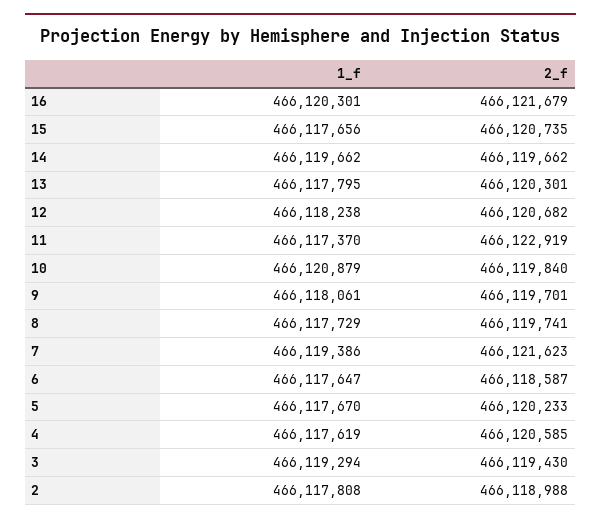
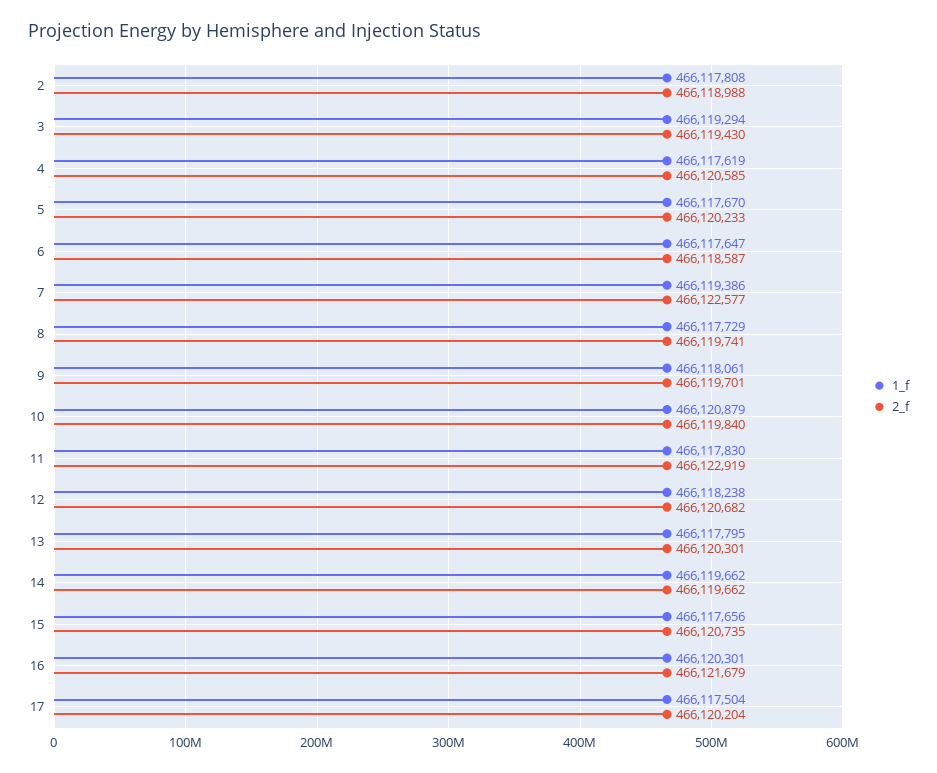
1_f, 11: 466117370 -> 466117830
2_f, 7: 466121623 -> 466122577
1_f, 17: none -> 466117504
2_f, 17: none -> 466120204

